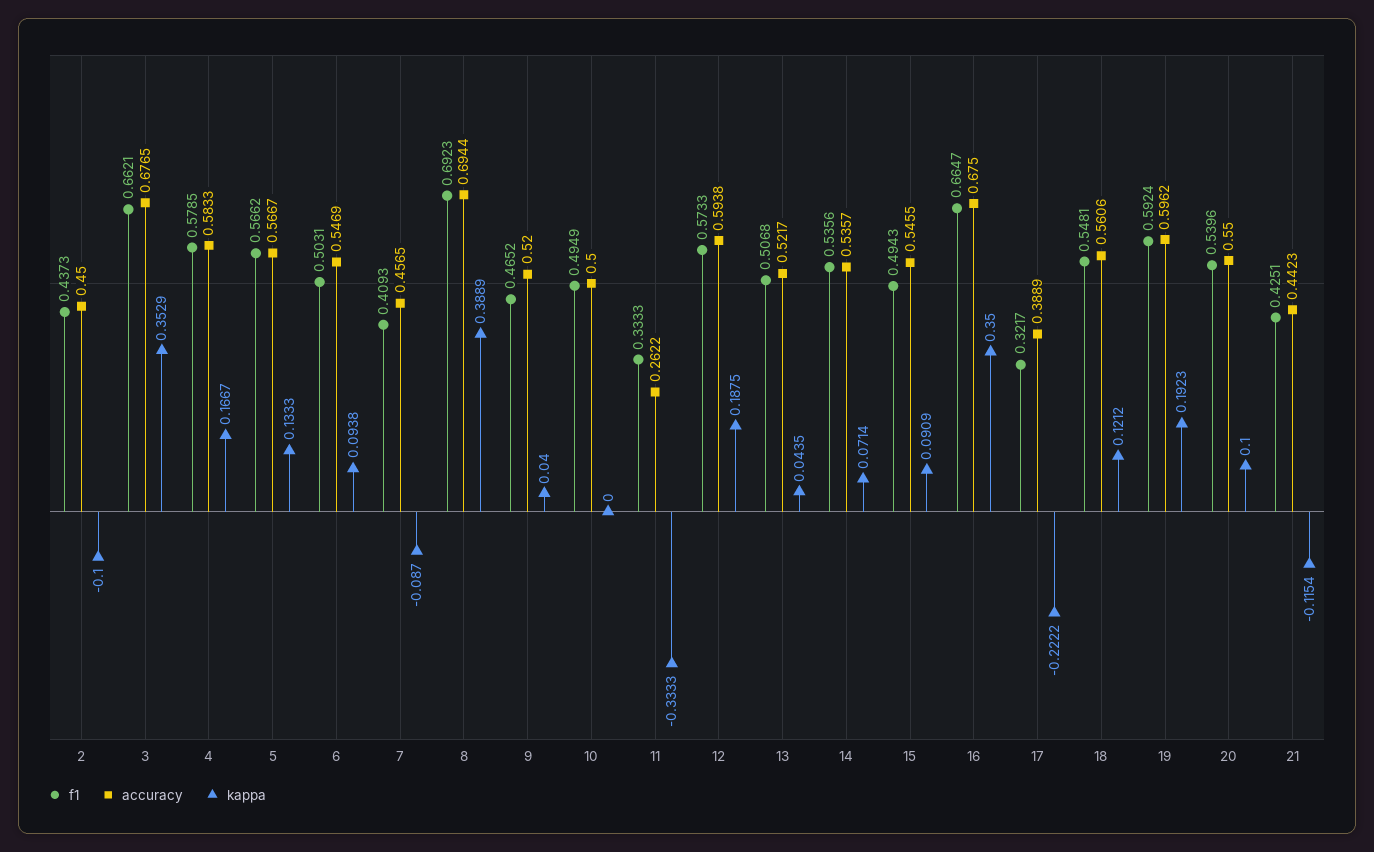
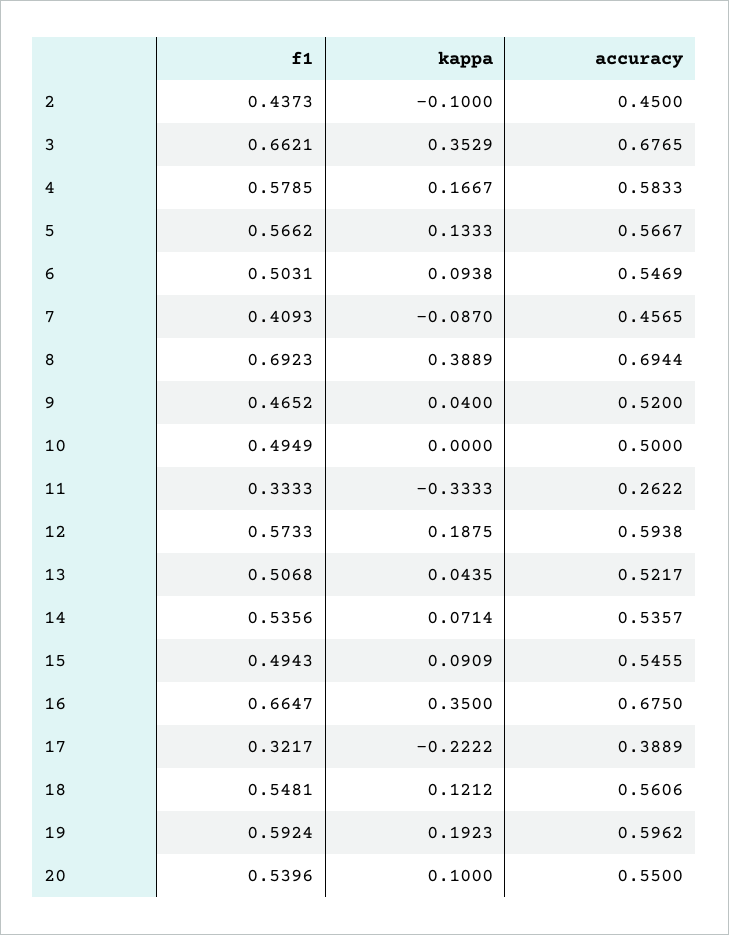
f1, 21: 0.4251 -> none
accuracy, 21: 0.4423 -> none
kappa, 21: -0.1154 -> none

